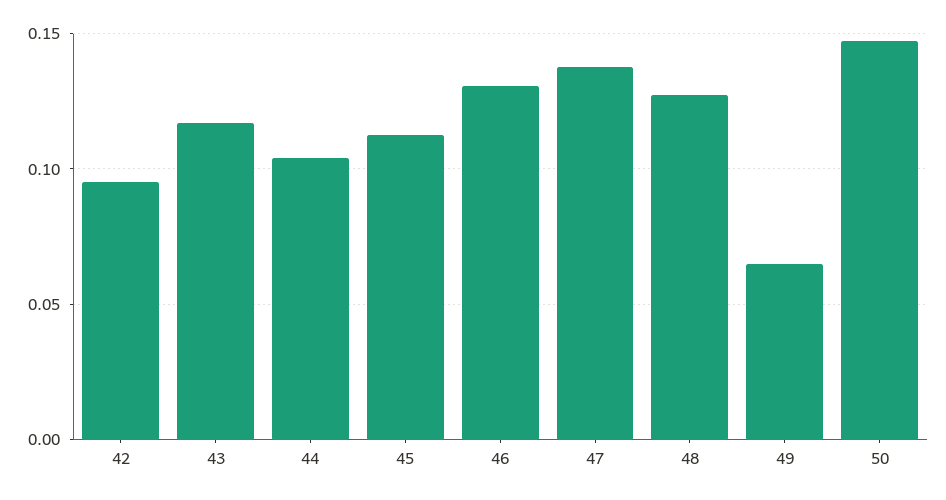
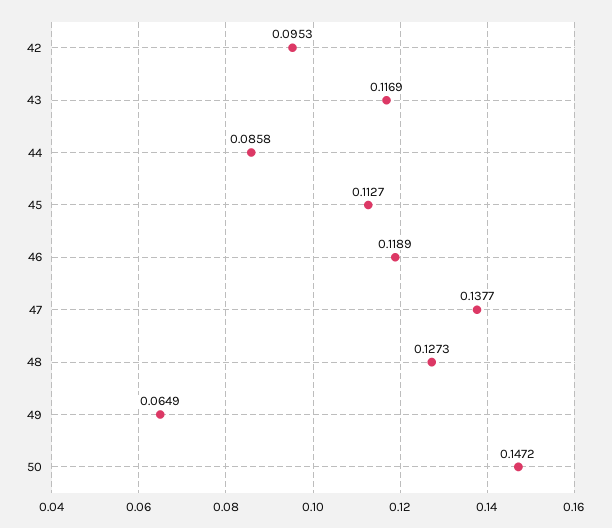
44: 0.105 -> 0.0858
46: 0.13 -> 0.1189

